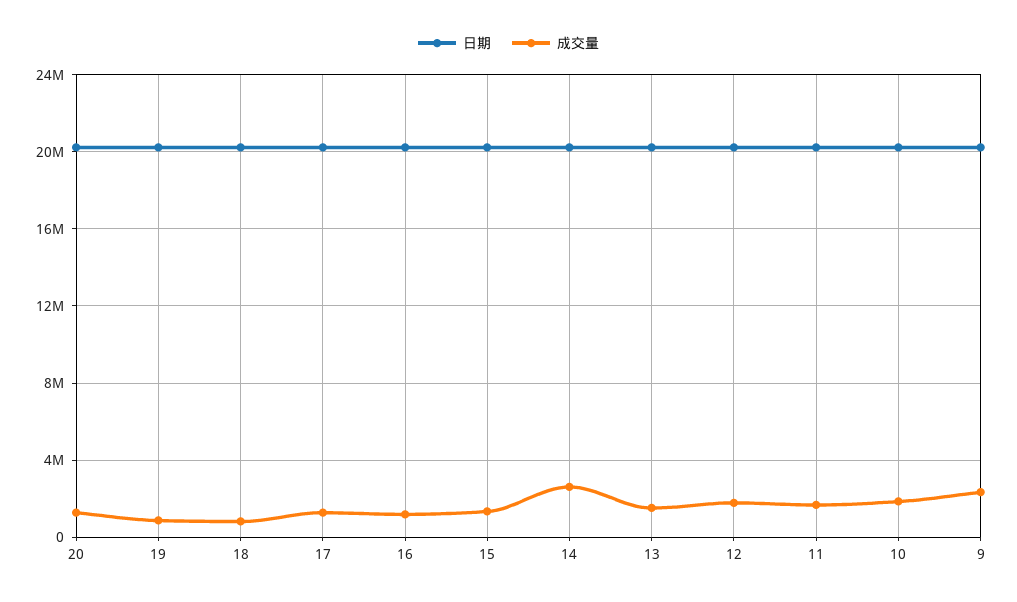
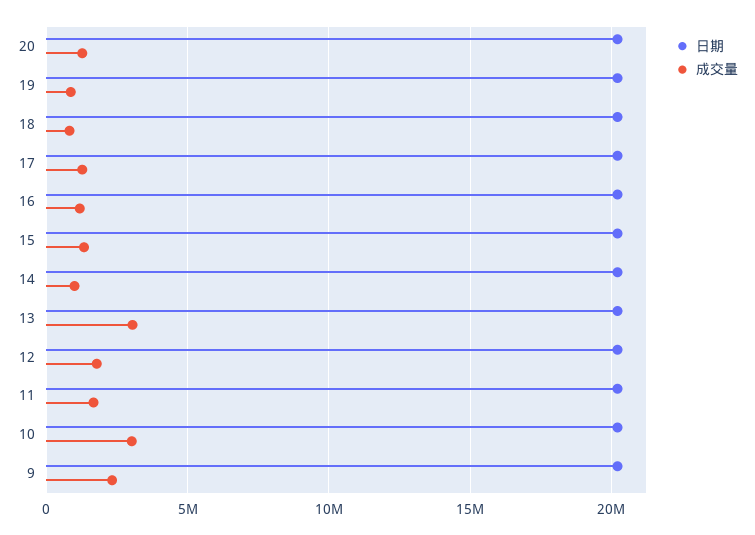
成交量, 14: 2500000 -> 1000000
成交量, 13: 1500000 -> 3000000
成交量, 10: 2000000 -> 3000000

